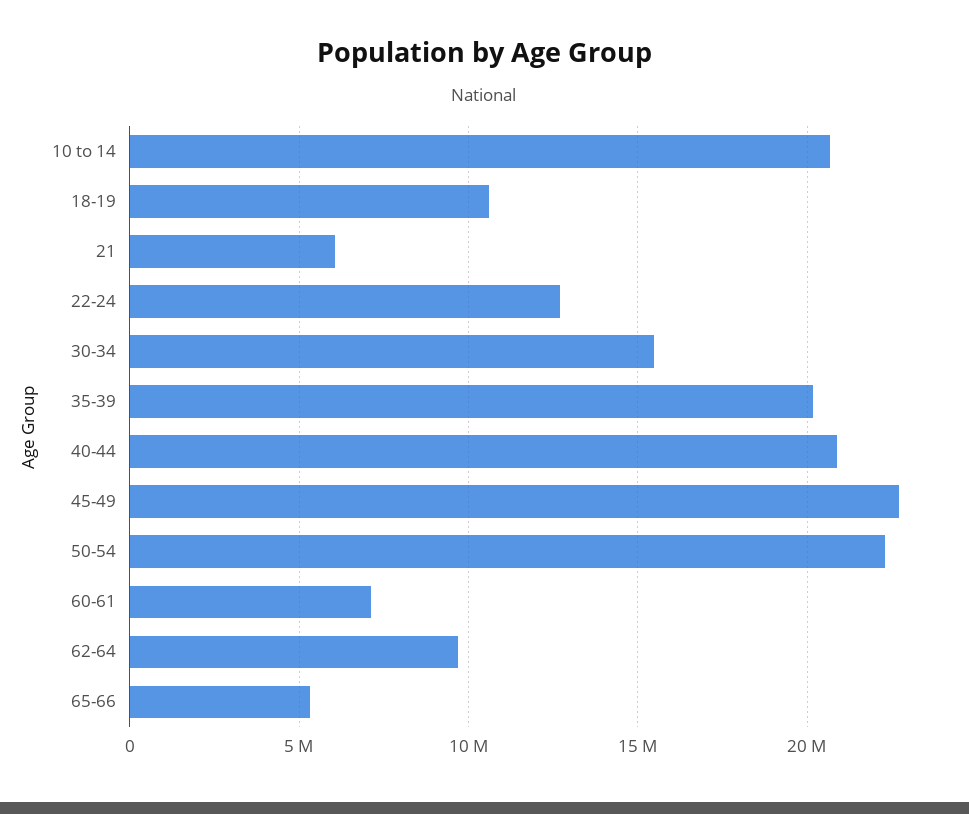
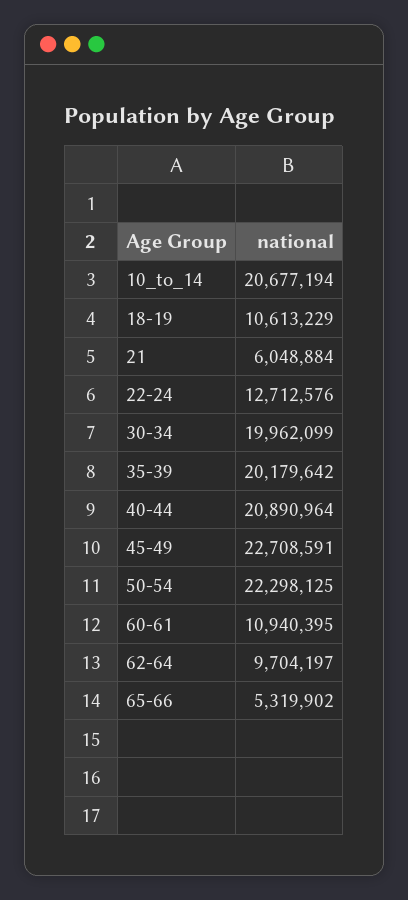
30-34: 15500000 -> 19962099
60-61: 7000000 -> 10940395

